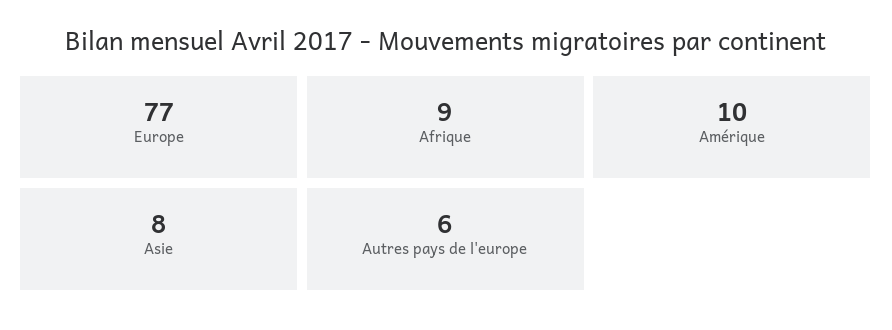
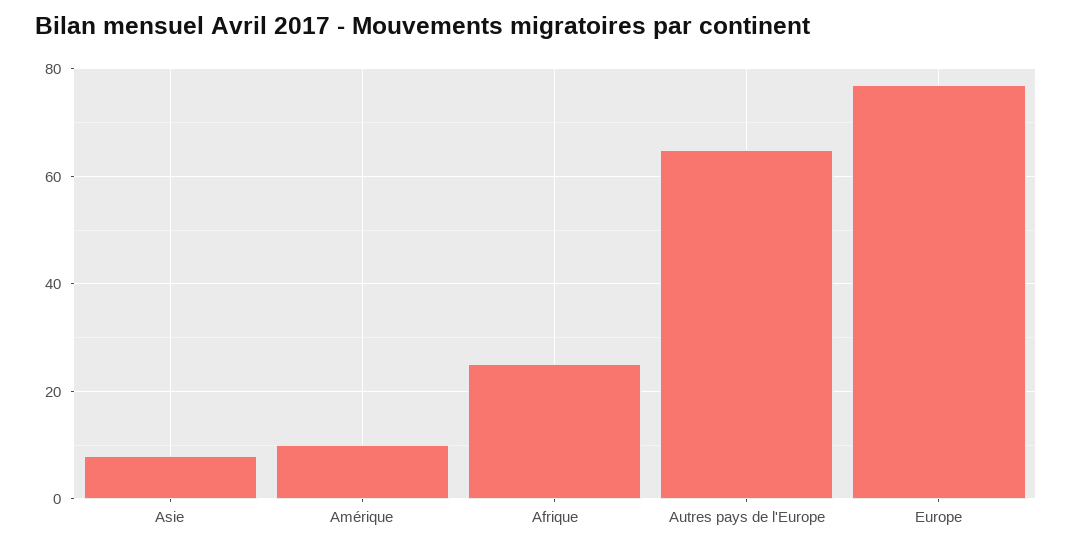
Afrique: 9 -> 25
Autres pays de l'europe: 6 -> 65

